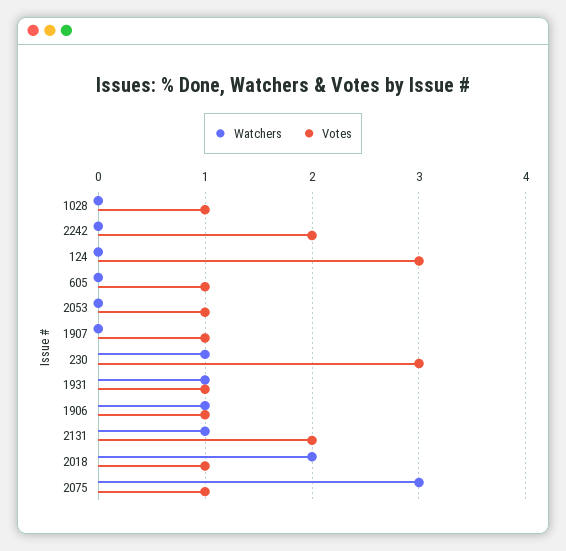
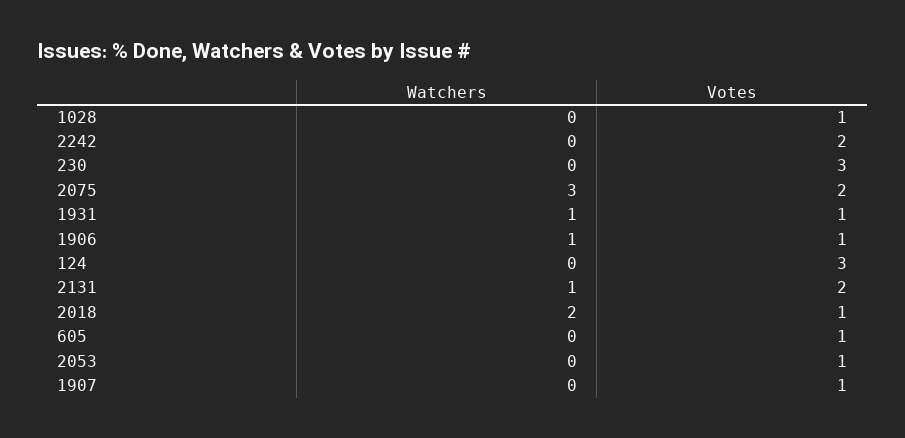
Watchers, 230: 1 -> 0
Votes, 2075: 1 -> 2

